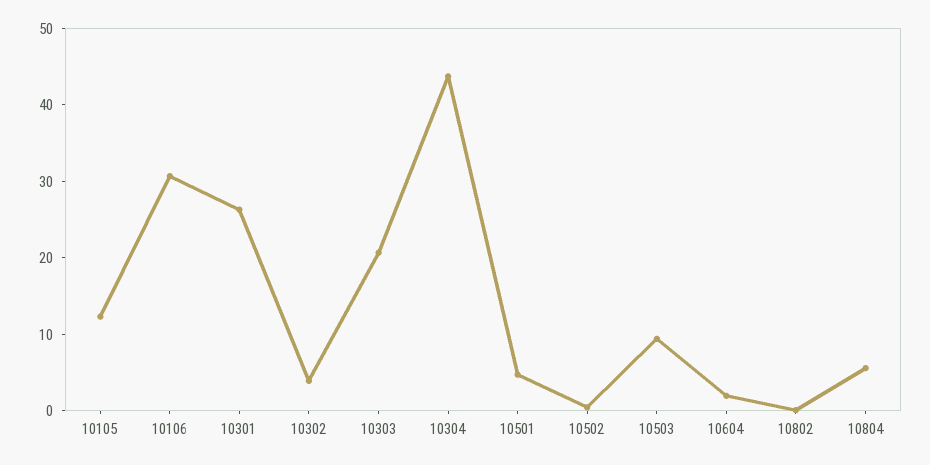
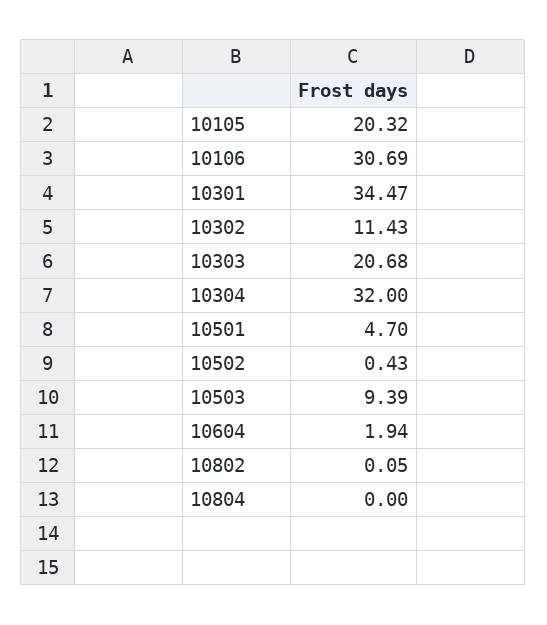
10105: 12 -> 20.32
10301: 26 -> 34.47
10302: 4 -> 11.43
10304: 44 -> 32
10804: 6 -> 0

